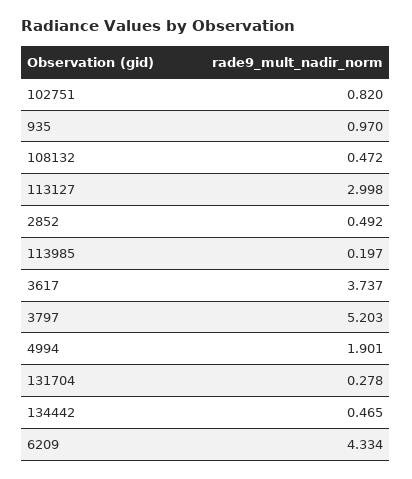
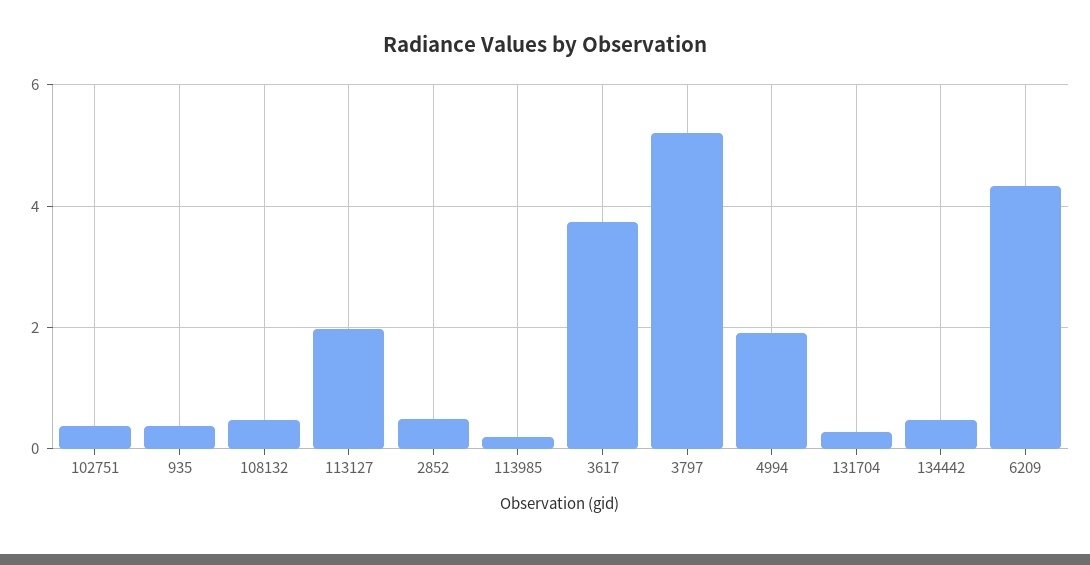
102751: 0.82 -> 0.4
935: 0.97 -> 0.4
113127: 2.998 -> 2

